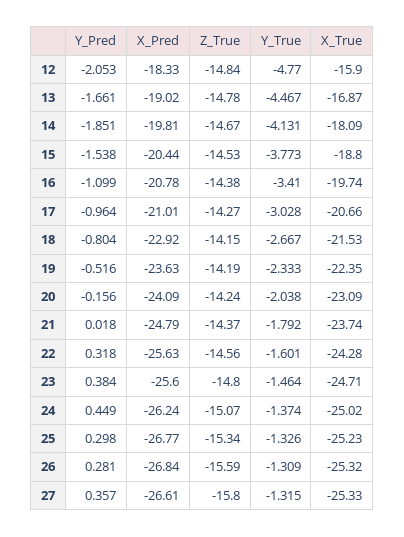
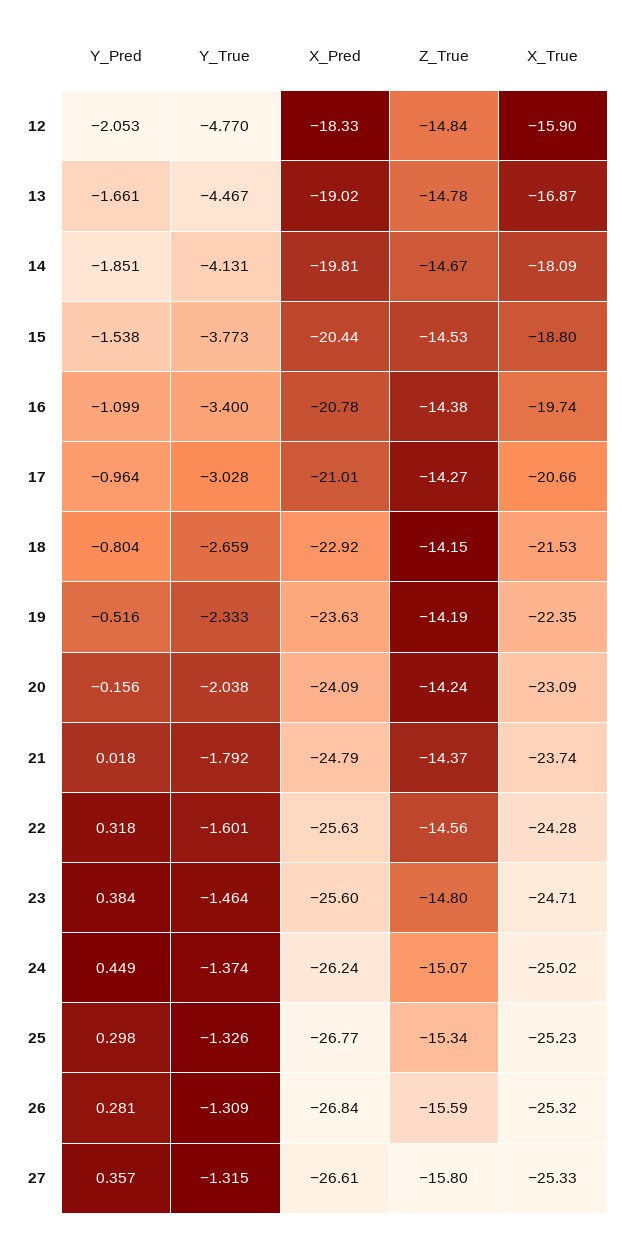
Y_True, 16: -3.41 -> -3.4
Y_True, 18: -2.667 -> -2.659

